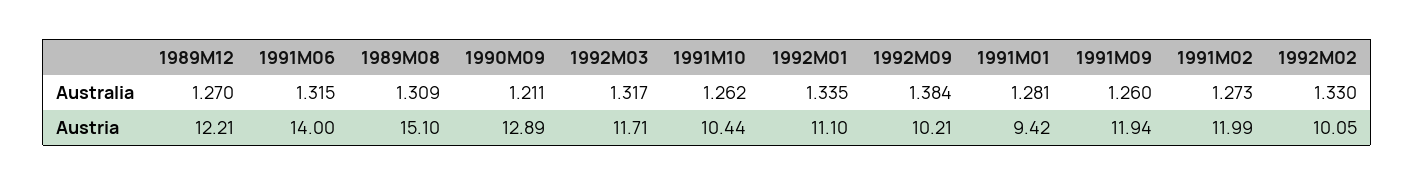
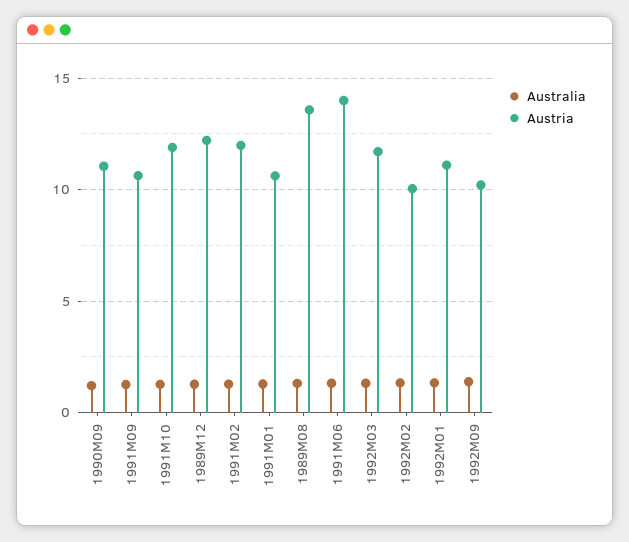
Austria, 1989M08: 15.1 -> 13.5
Austria, 1990M09: 12.89 -> 11
Austria, 1991M10: 10.44 -> 12
Austria, 1991M01: 9.42 -> 10.5
Austria, 1991M09: 11.94 -> 10.5

